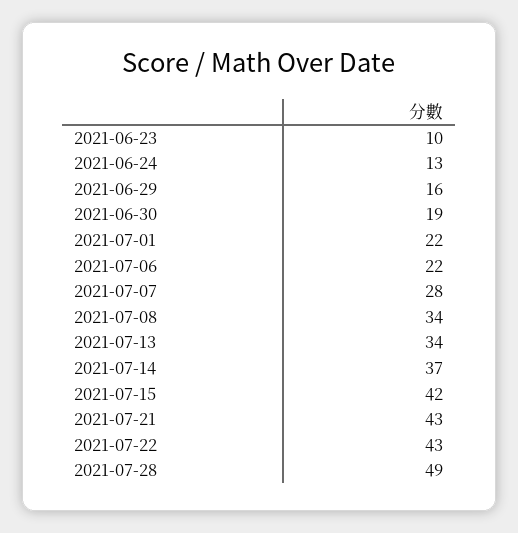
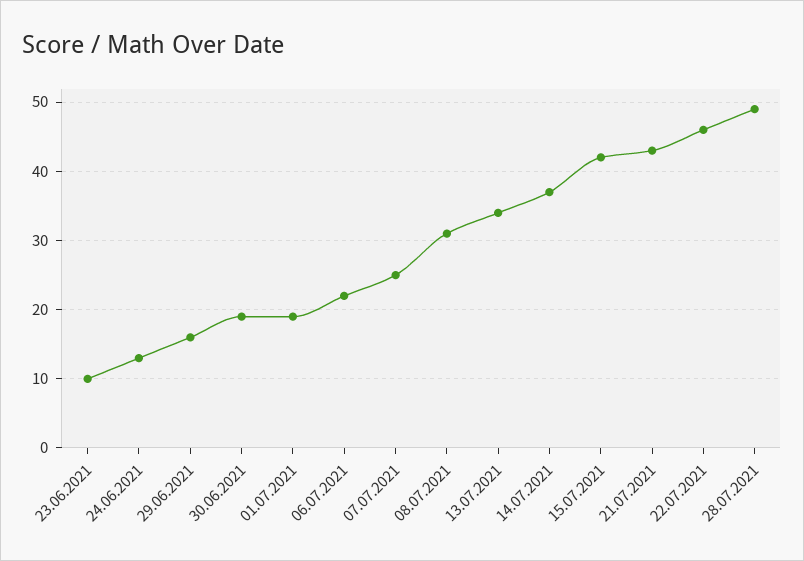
2021-07-01: 22 -> 19
2021-07-07: 28 -> 25
2021-07-08: 34 -> 31
2021-07-22: 43 -> 46

